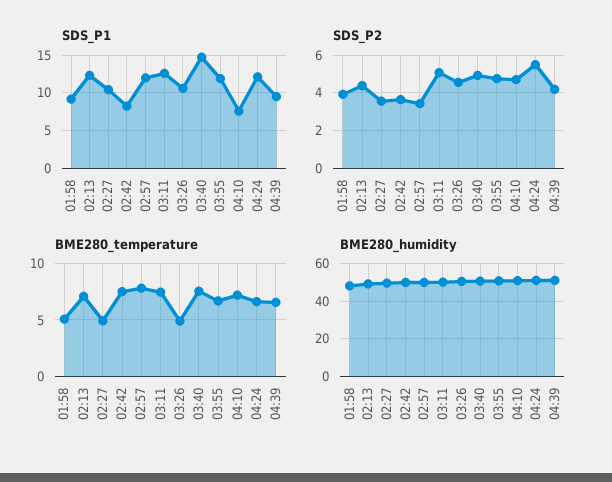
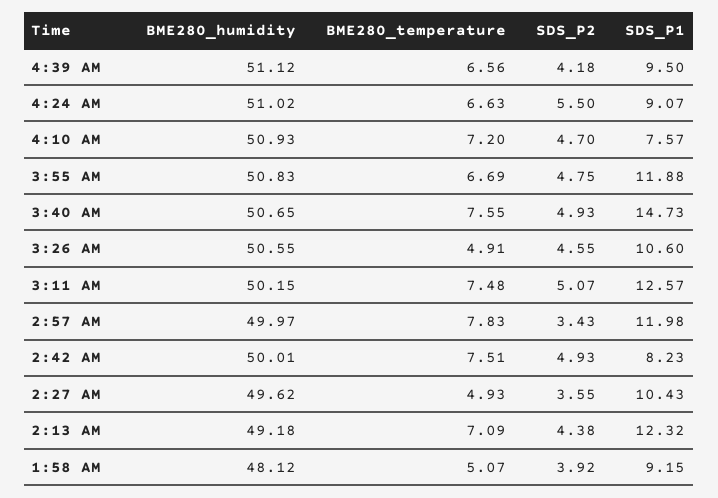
SDS_P1, 04:24: 12 -> 9.07
SDS_P2, 02:42: 3.5 -> 4.93

